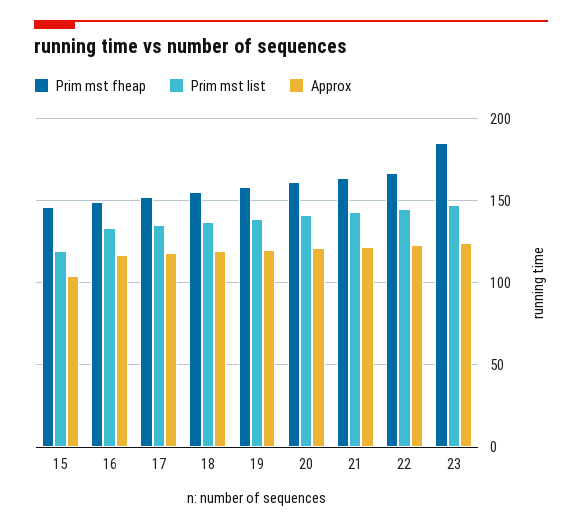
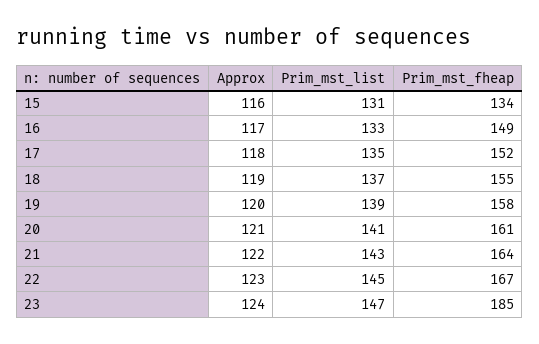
Prim mst fheap, 15: 145 -> 134
Prim mst list, 15: 120 -> 131
Approx, 15: 105 -> 116

